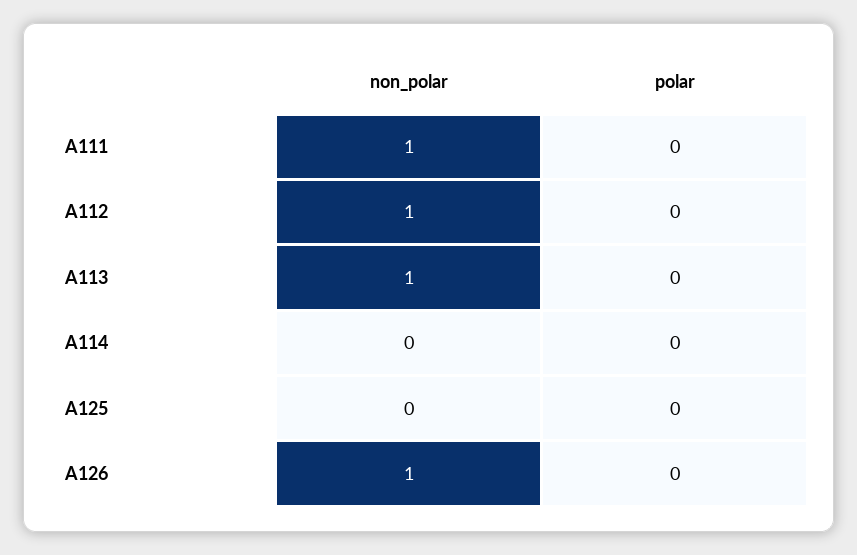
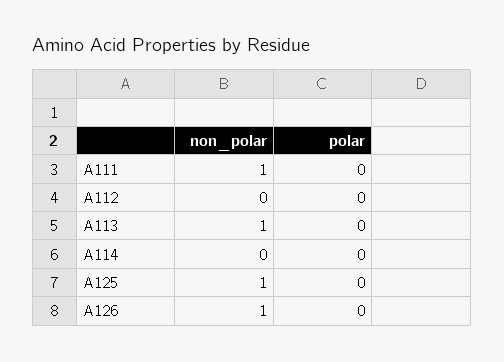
non_polar, A112: 1 -> 0
non_polar, A125: 0 -> 1

